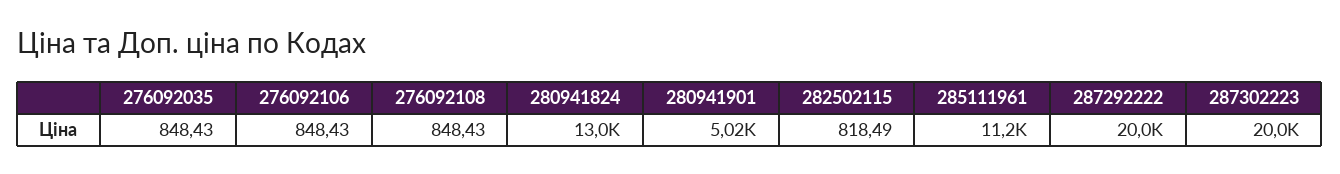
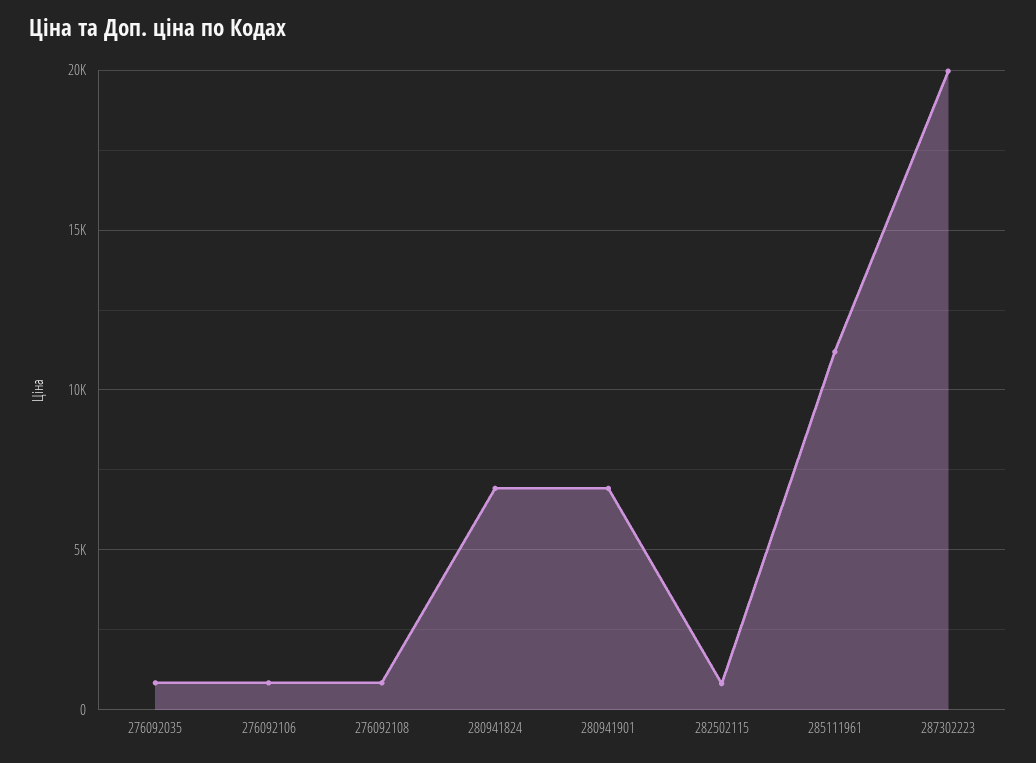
280941824: 13000 -> 7000
280941901: 5020 -> 7000
287292222: 20000 -> none

